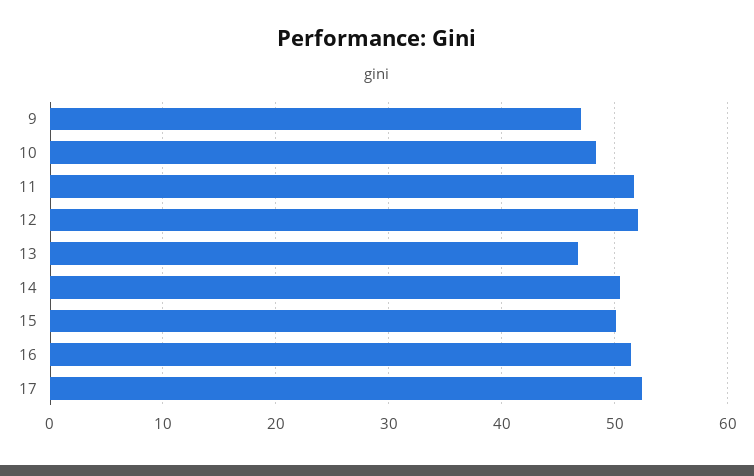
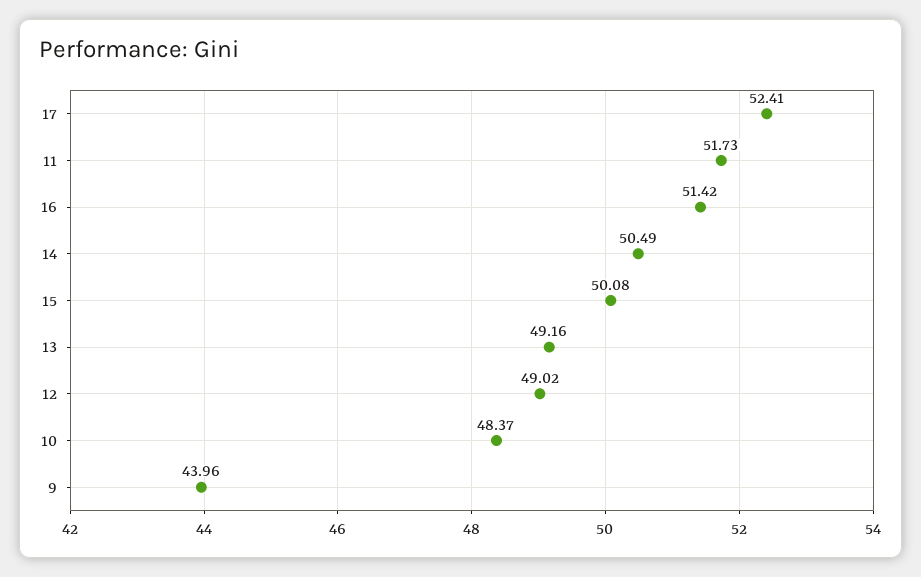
9: 47 -> 43.96
12: 52 -> 49.02
13: 47 -> 49.16

